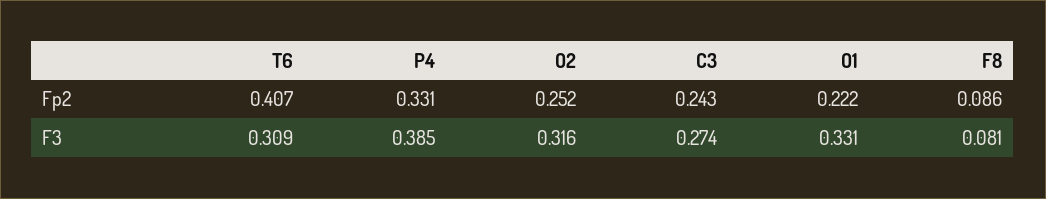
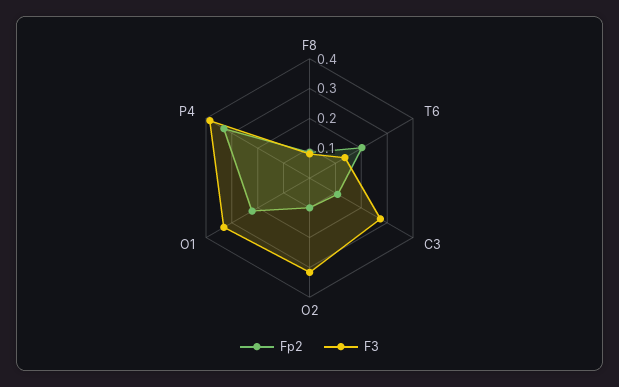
Fp2, T6: 0.407 -> 0.2
Fp2, O2: 0.252 -> 0.1
Fp2, C3: 0.243 -> 0.1
F3, T6: 0.309 -> 0.15

